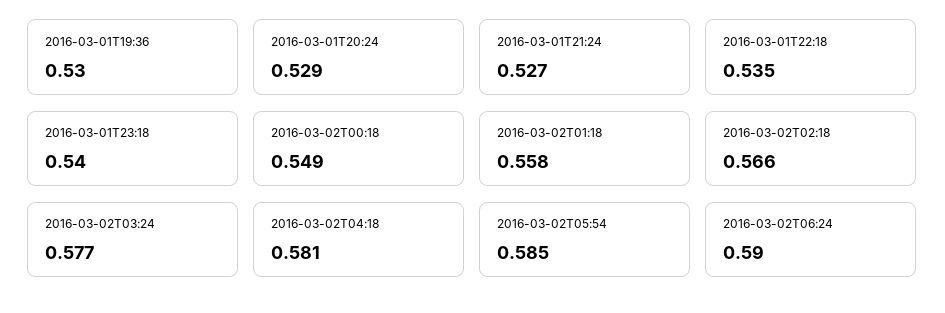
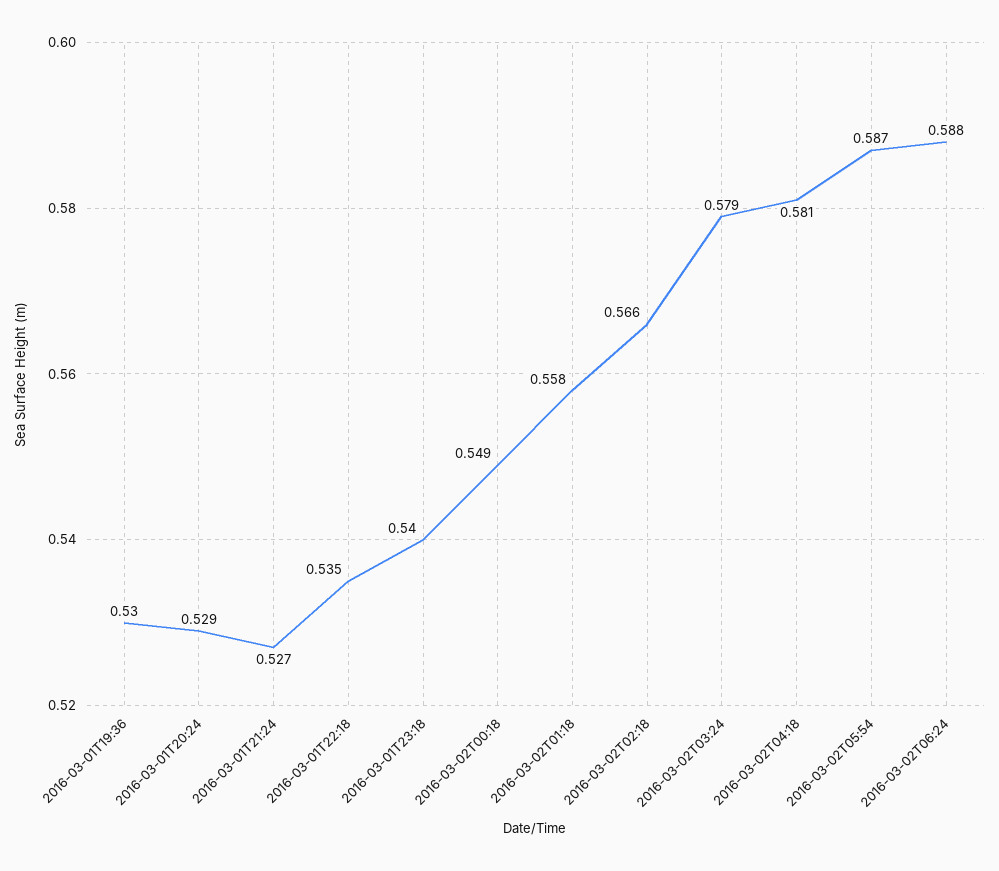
2016-03-02T03:24: 0.577 -> 0.579
2016-03-02T05:54: 0.585 -> 0.587
2016-03-02T06:24: 0.59 -> 0.588

